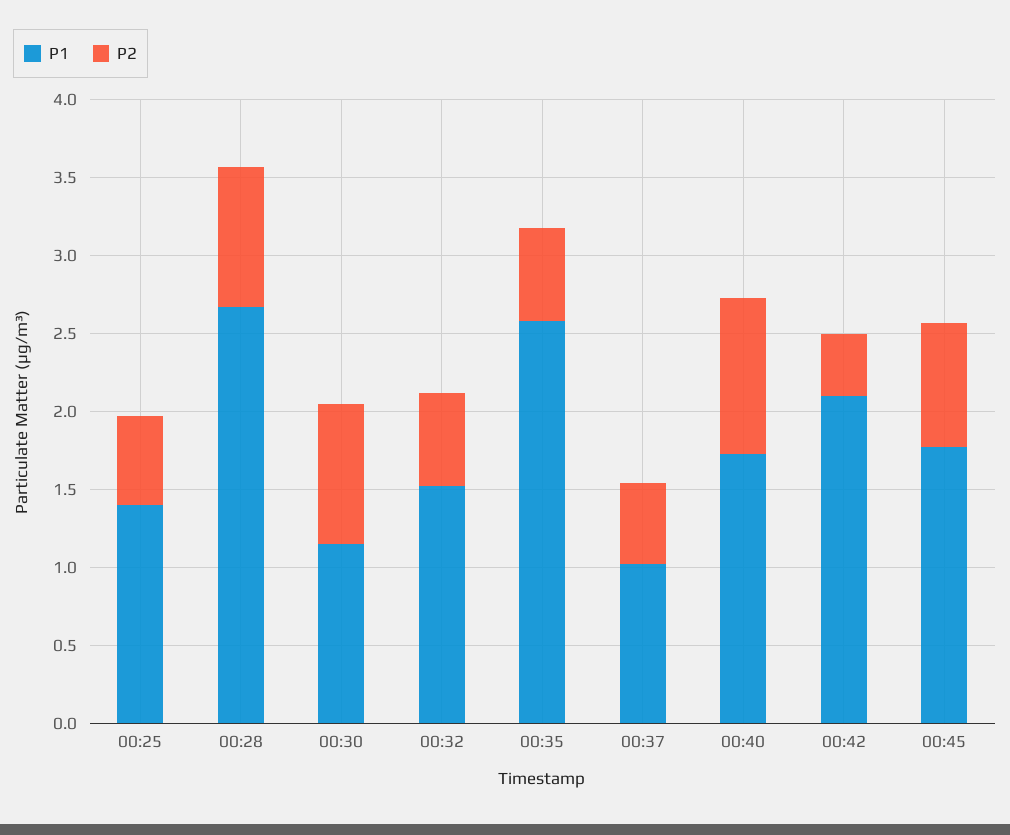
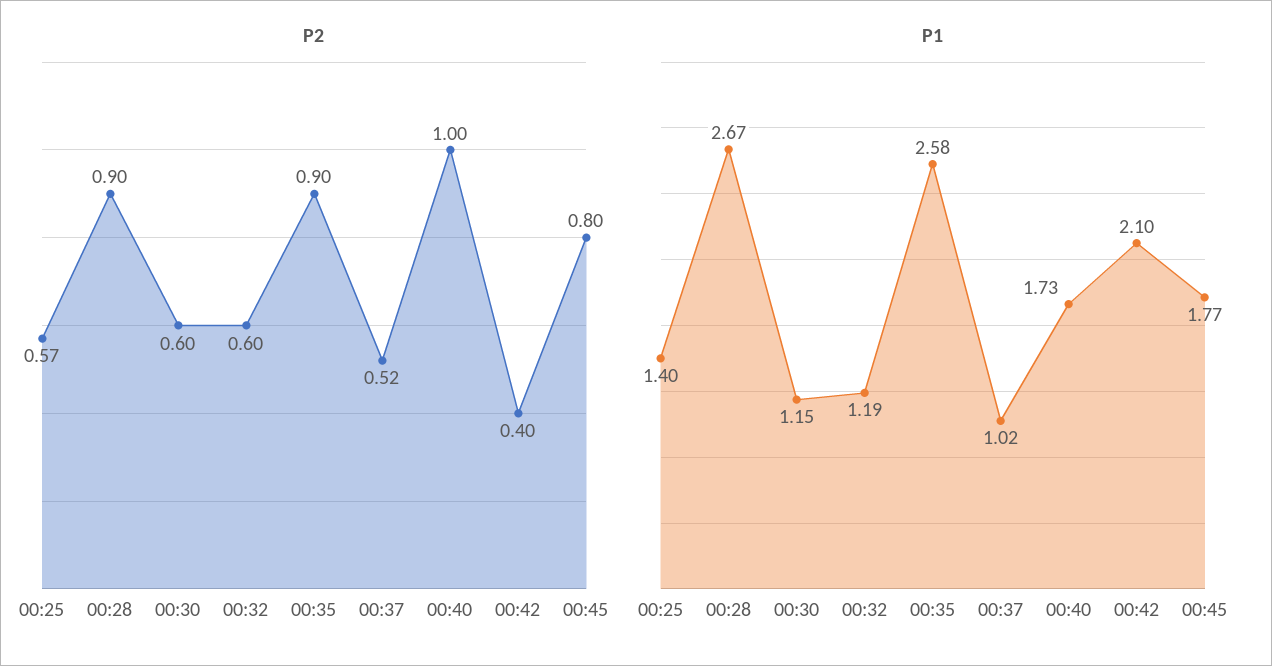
P2, 00:30: 0.9 -> 0.6
P1, 00:32: 1.5 -> 1.19
P2, 00:35: 0.6 -> 0.9

